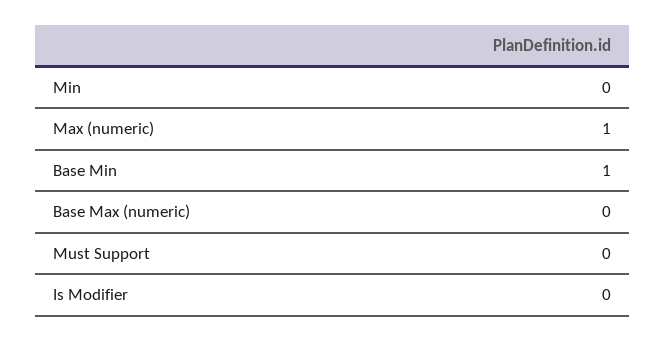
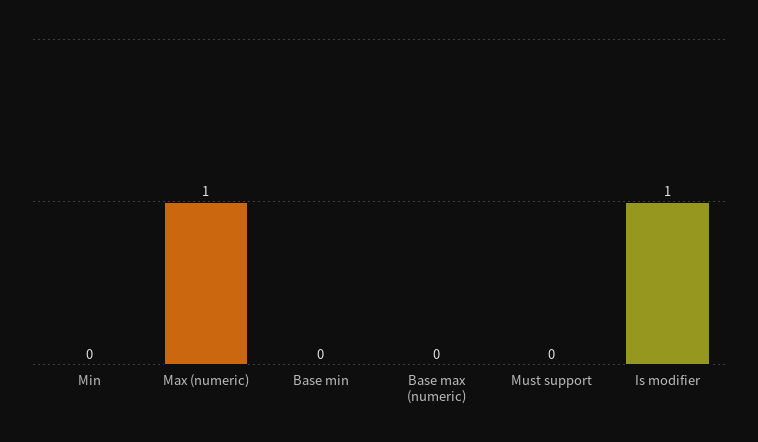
Base Min: 1 -> 0
Is Modifier: 0 -> 1

